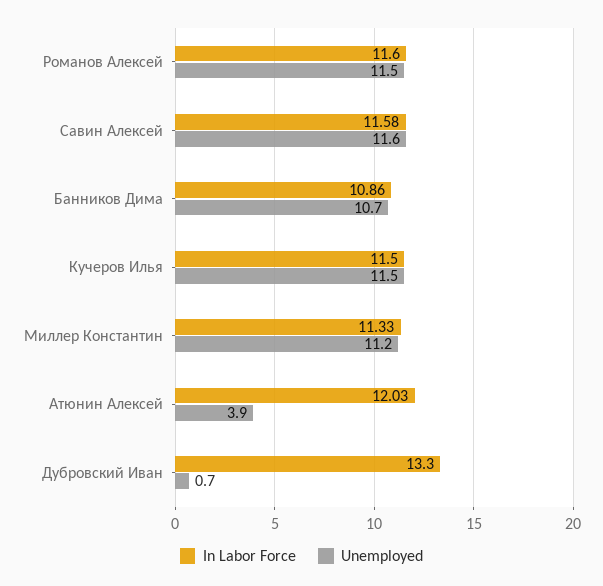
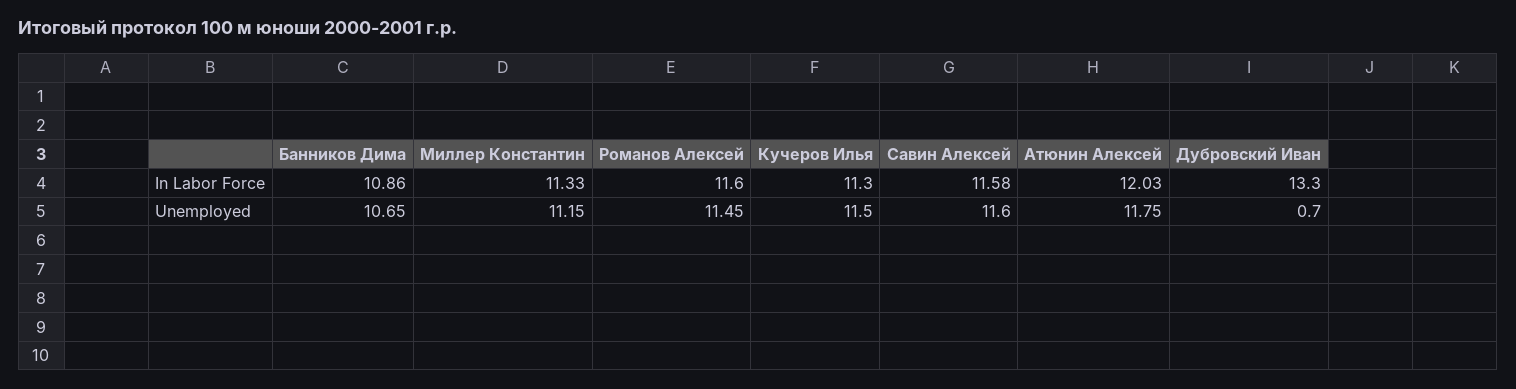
In Labor Force, Кучеров Илья: 11.5 -> 11.3
Unemployed, Атюнин Алексей: 3.9 -> 11.75

